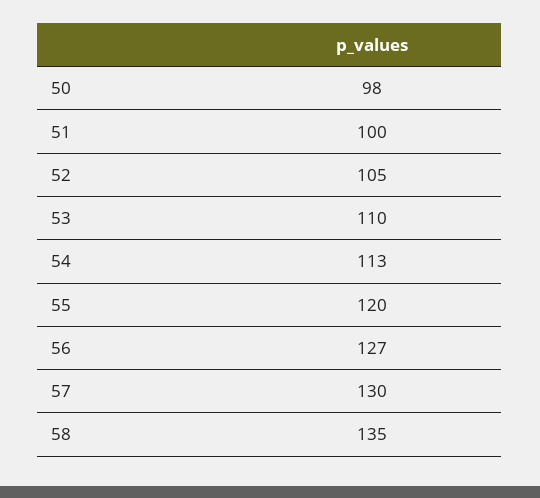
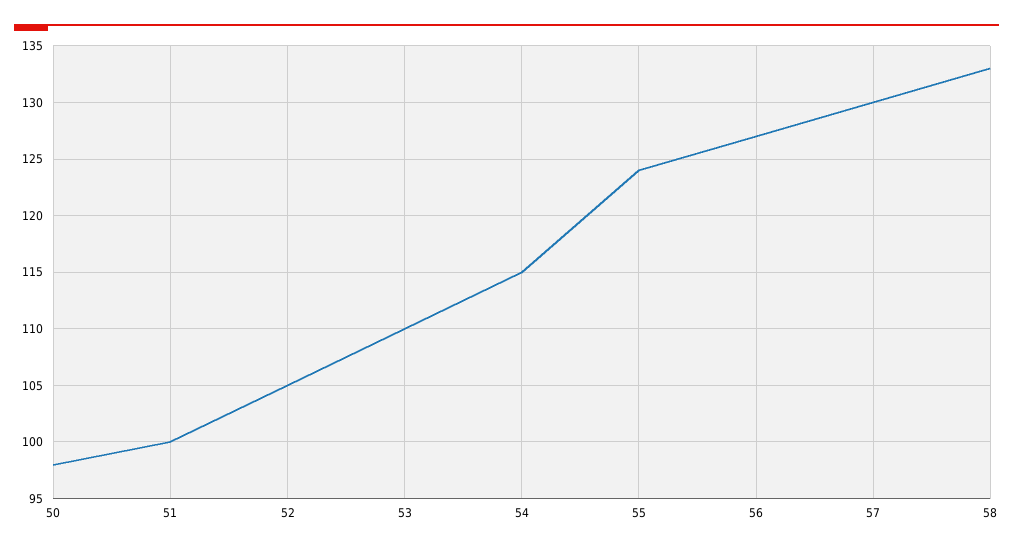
54: 113 -> 115
55: 120 -> 124
58: 135 -> 133

